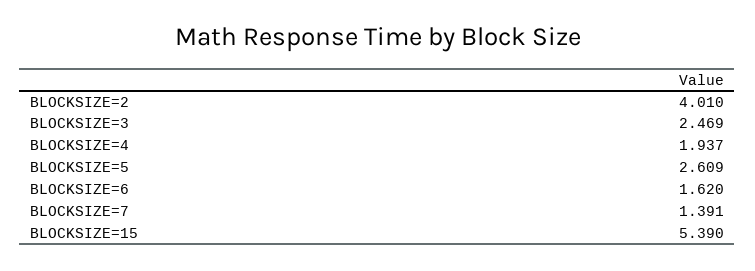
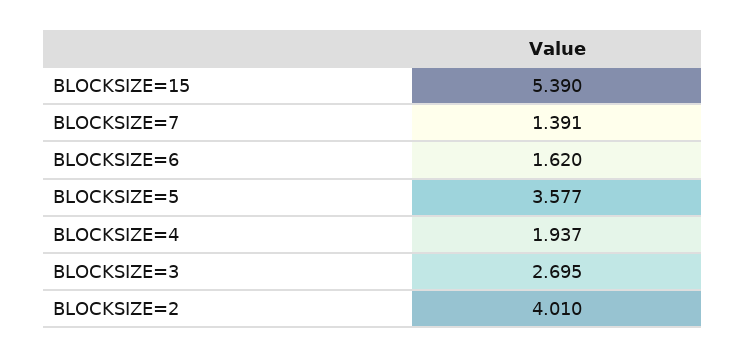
BLOCKSIZE=3: 2.469 -> 2.695
BLOCKSIZE=5: 2.609 -> 3.577

